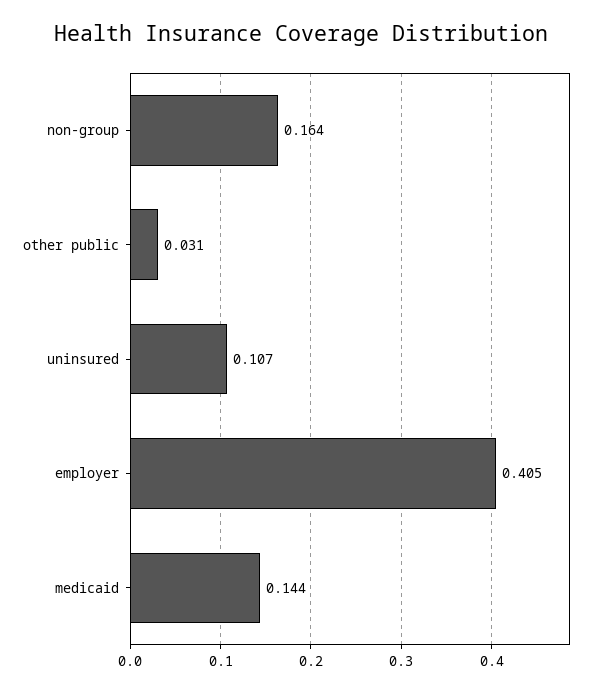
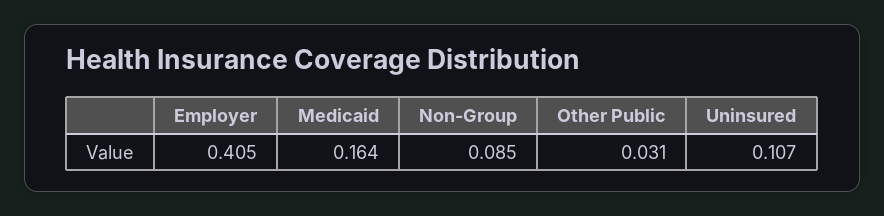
non-group: 0.164 -> 0.085
medicaid: 0.144 -> 0.164

